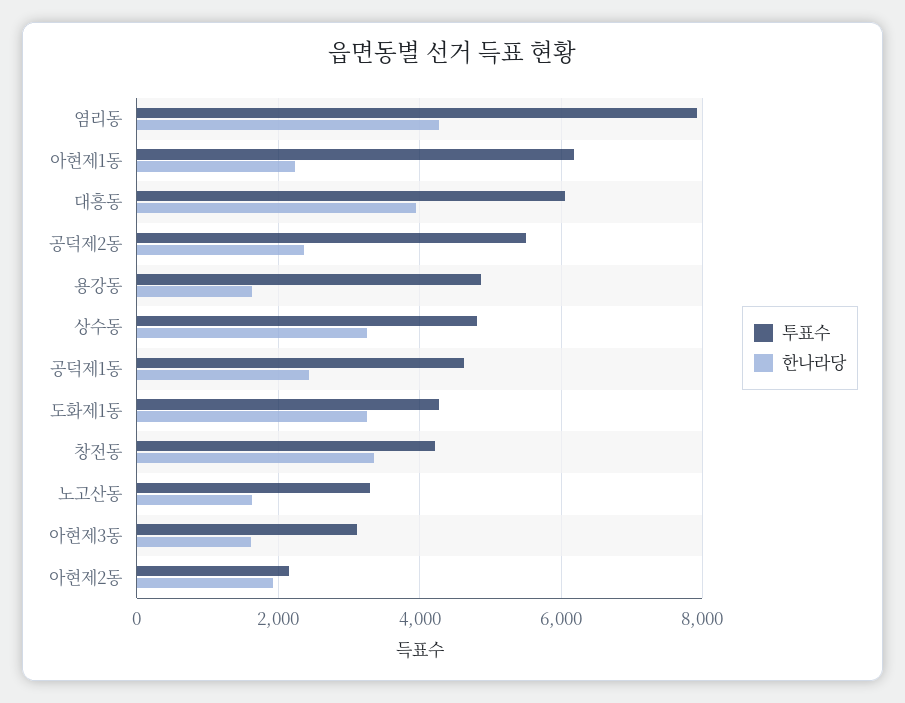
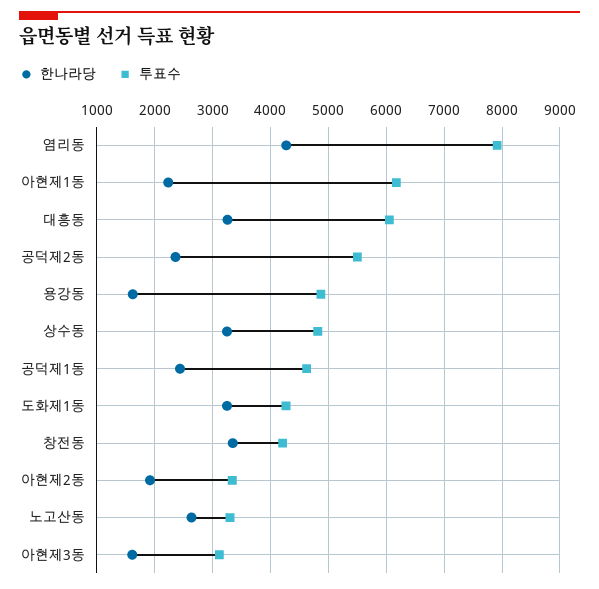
한나라당, 대흥동: 4000 -> 3200
한나라당, 노고산동: 1600 -> 2600
투표수, 아현제2동: 2200 -> 3400

